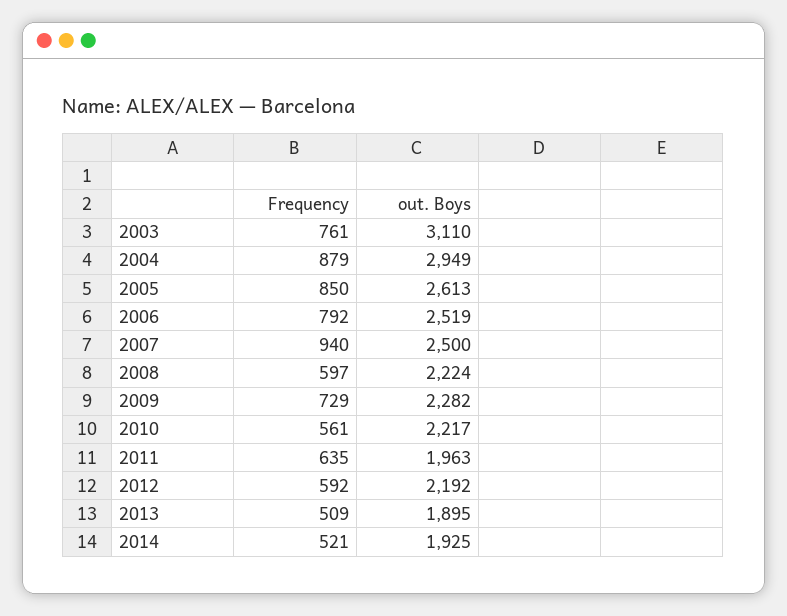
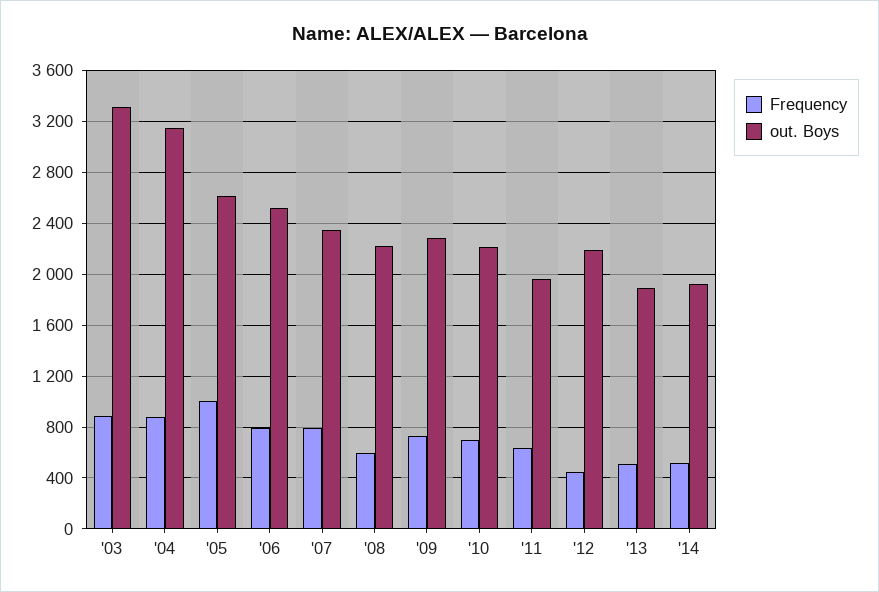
Frequency, 2003: 761 -> 900
out. Boys, 2003: 3110 -> 3300
out. Boys, 2004: 2949 -> 3150
Frequency, 2005: 850 -> 1000
Frequency, 2007: 940 -> 800
out. Boys, 2007: 2500 -> 2350
Frequency, 2010: 561 -> 700
Frequency, 2012: 592 -> 450

